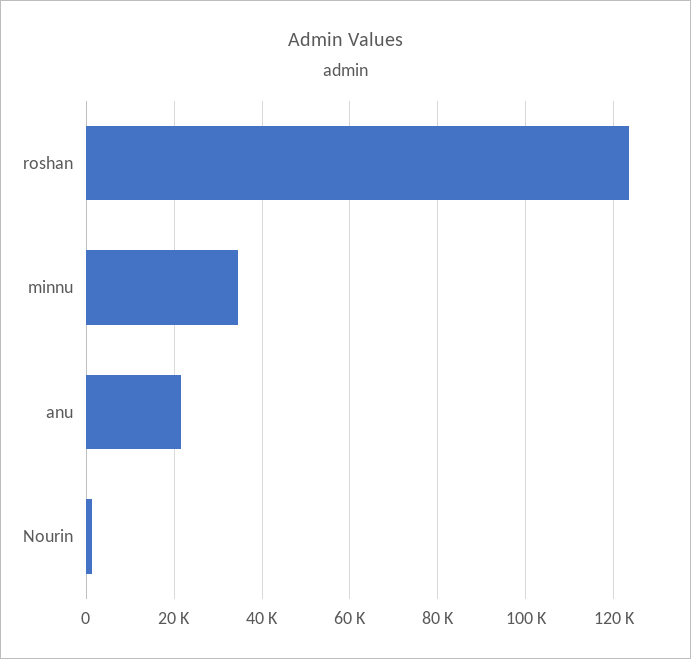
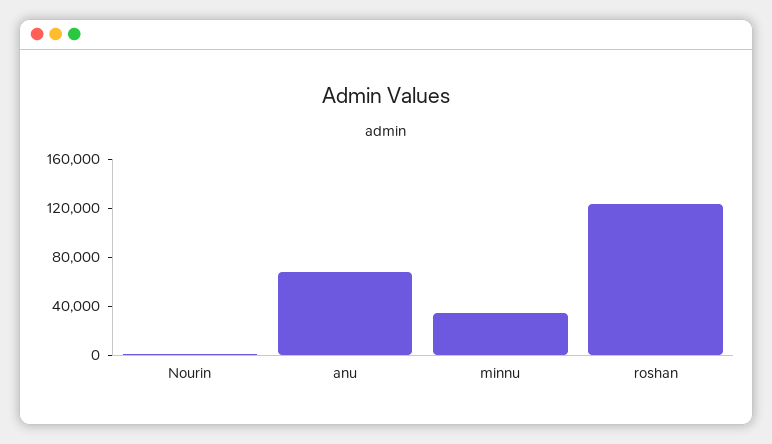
anu: 22000 -> 70000

